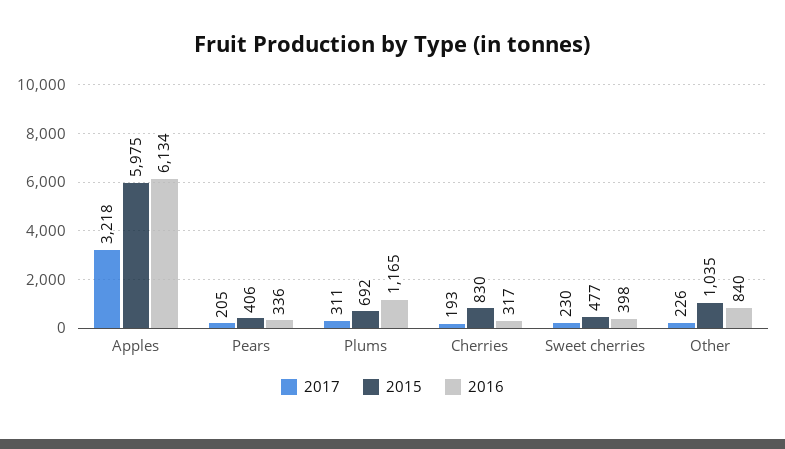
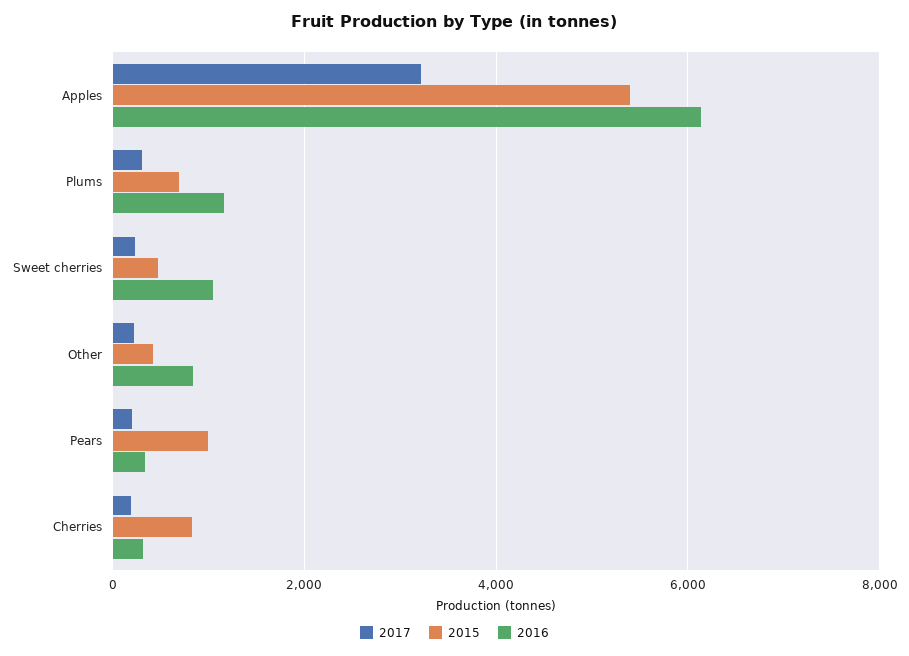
2015, Apples: 5975 -> 5400
2015, Pears: 406 -> 1000
2016, Sweet cherries: 398 -> 1000
2015, Other: 1035 -> 400

